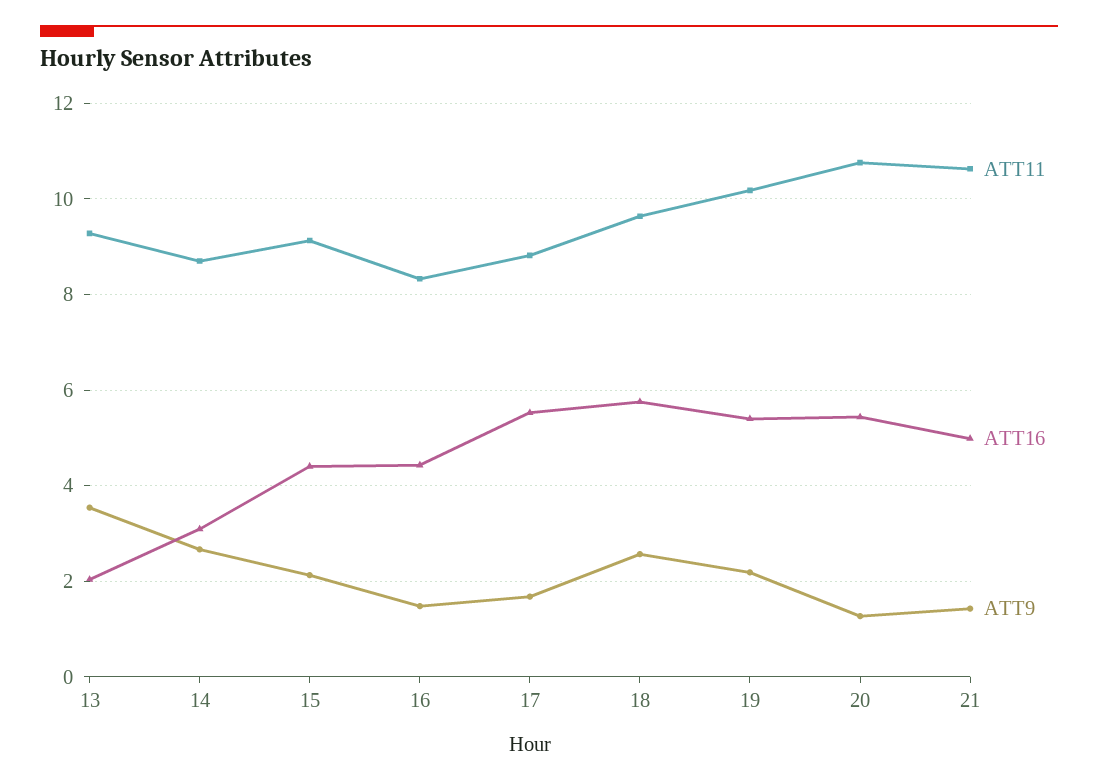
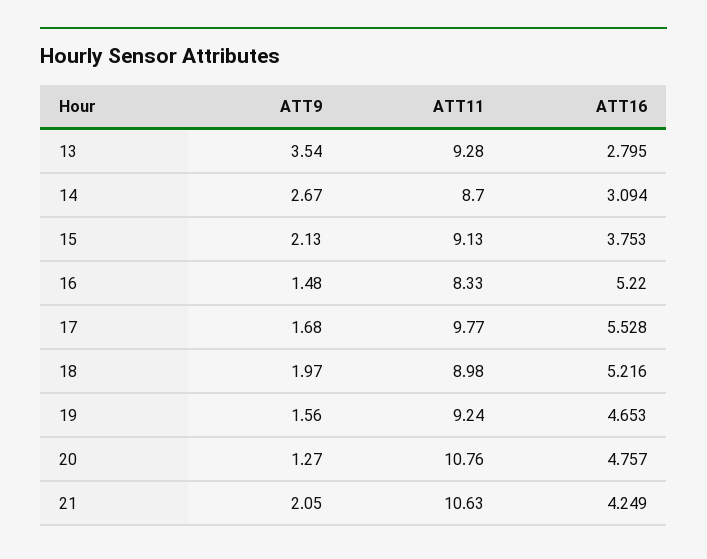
ATT16, 13: 2 -> 2.795
ATT16, 15: 4.4 -> 3.753
ATT16, 16: 4.4 -> 5.22
ATT11, 17: 8.8 -> 9.77
ATT11, 18: 9.6 -> 8.98
ATT16, 18: 5.8 -> 5.216
ATT9, 18: 2.6 -> 1.97
ATT11, 19: 10.2 -> 9.24
ATT16, 19: 5.4 -> 4.653
ATT9, 19: 2.2 -> 1.56
ATT16, 20: 5.4 -> 4.757
ATT16, 21: 5 -> 4.249
ATT9, 21: 1.4 -> 2.05

